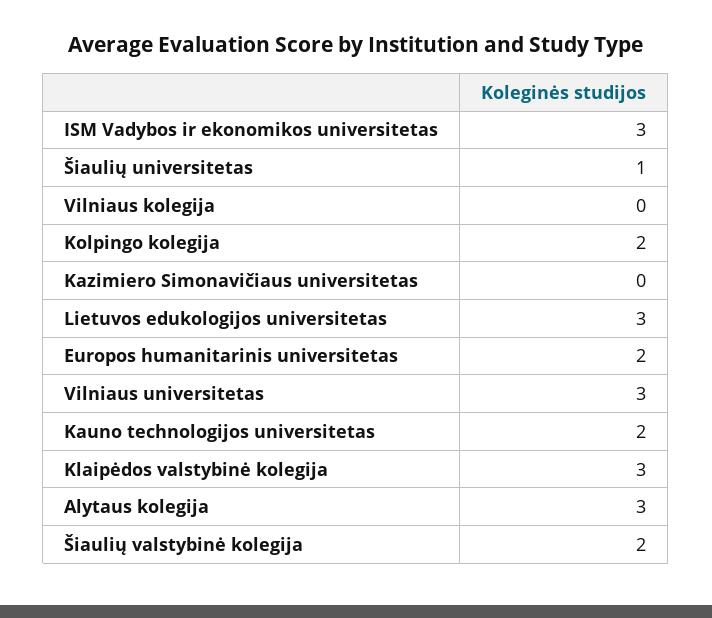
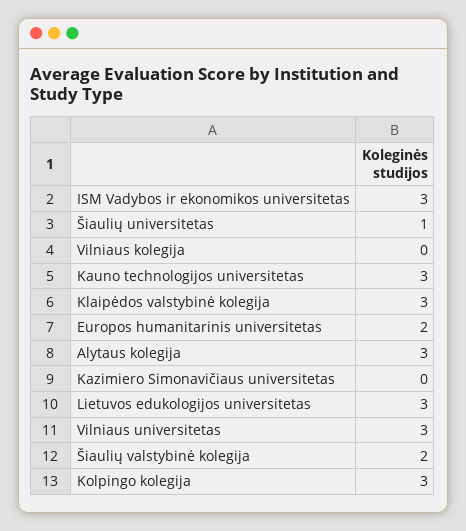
Kolpingo kolegija: 2 -> 3
Kauno technologijos universitetas: 2 -> 3

